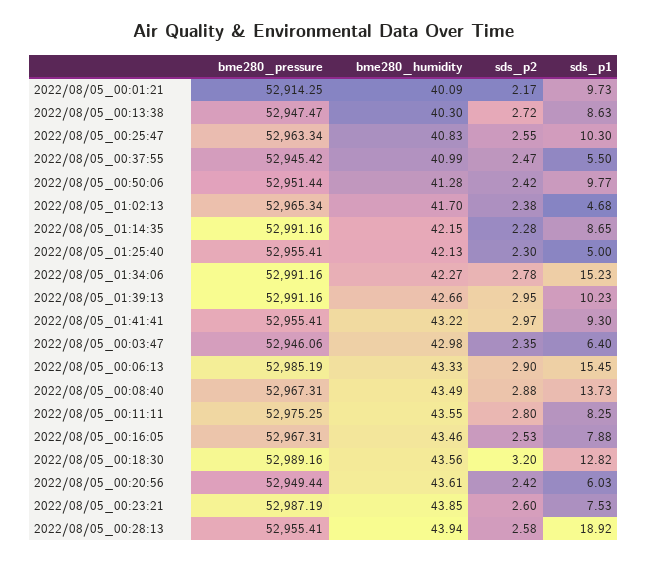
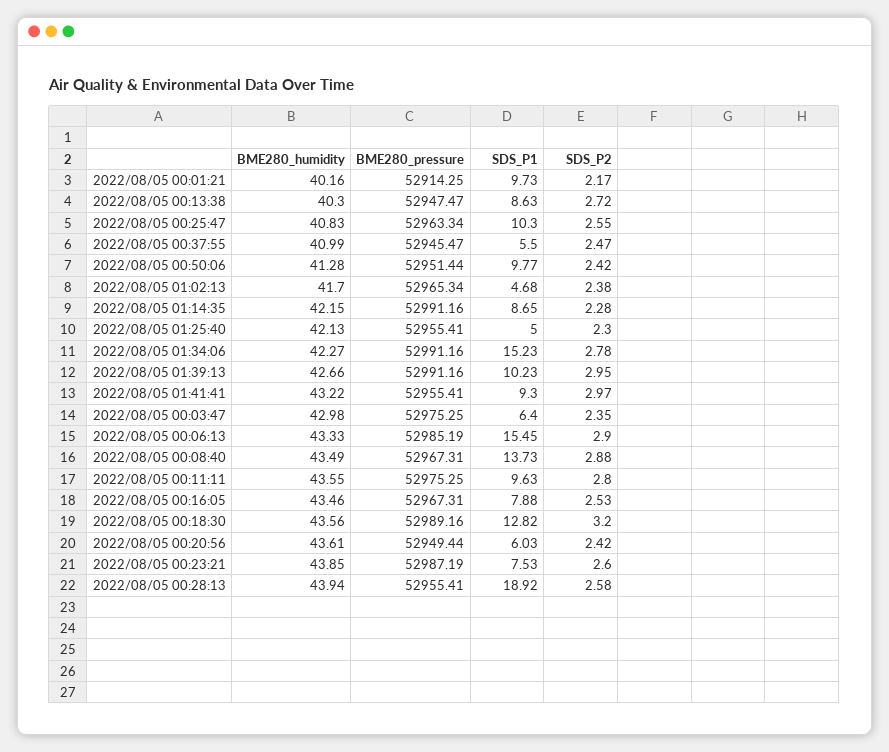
bme280_humidity, 2022/08/05_00:01:21: 40.09 -> 40.16
bme280_pressure, 2022/08/05_00:37:55: 52945.42 -> 52945.47
bme280_pressure, 2022/08/05_00:03:47: 52946.06 -> 52975.25
sds_p1, 2022/08/05_00:11:11: 8.25 -> 9.63

